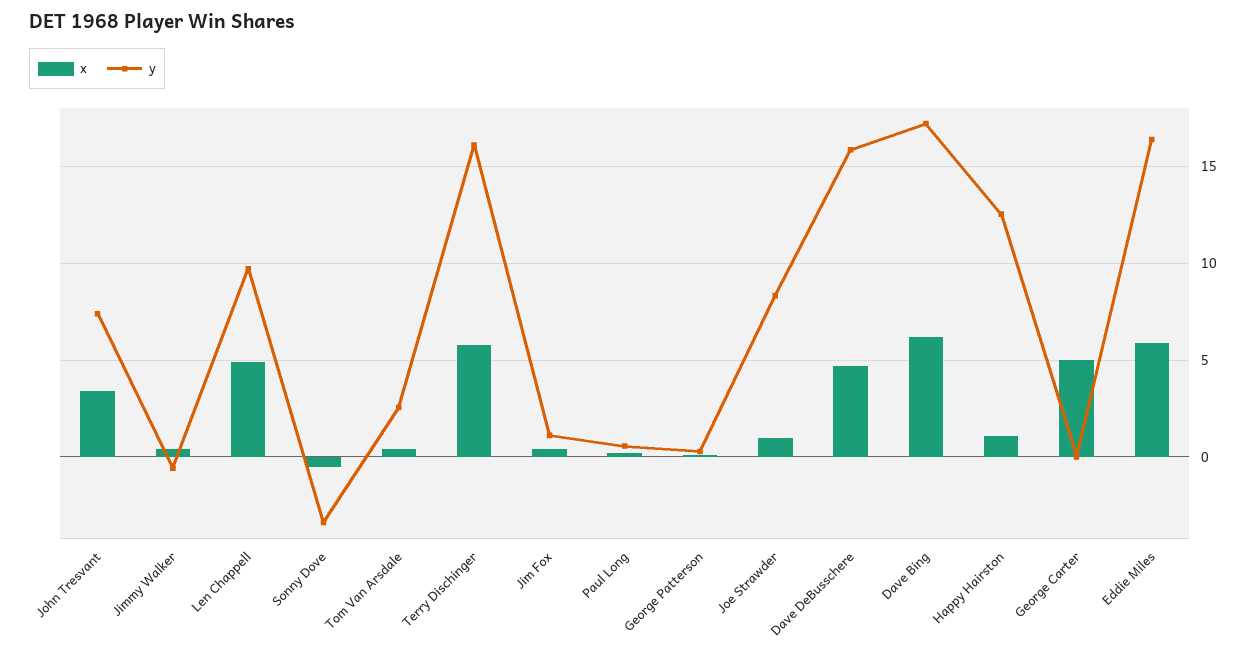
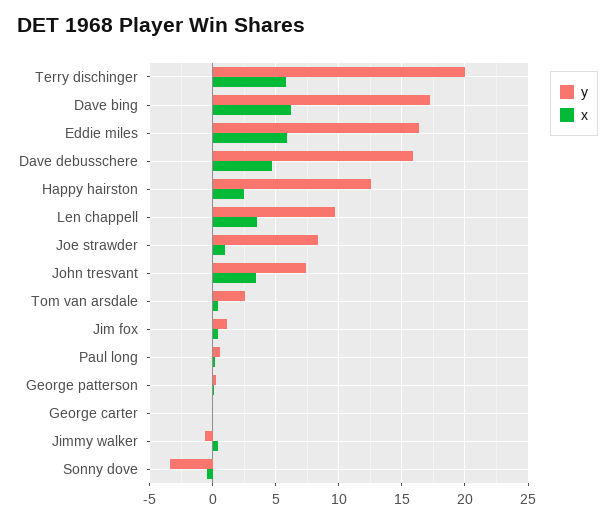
x, Len Chappell: 5 -> 3.5
y, Terry Dischinger: 16 -> 20
x, Happy Hairston: 1 -> 2.5
x, George Carter: 5 -> 0

